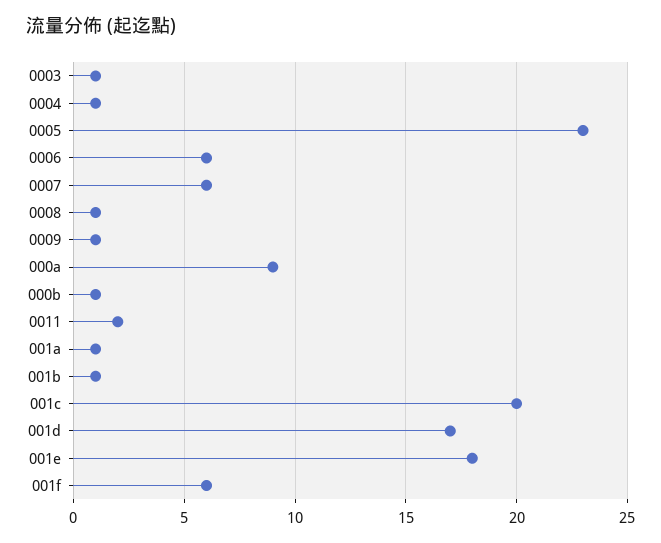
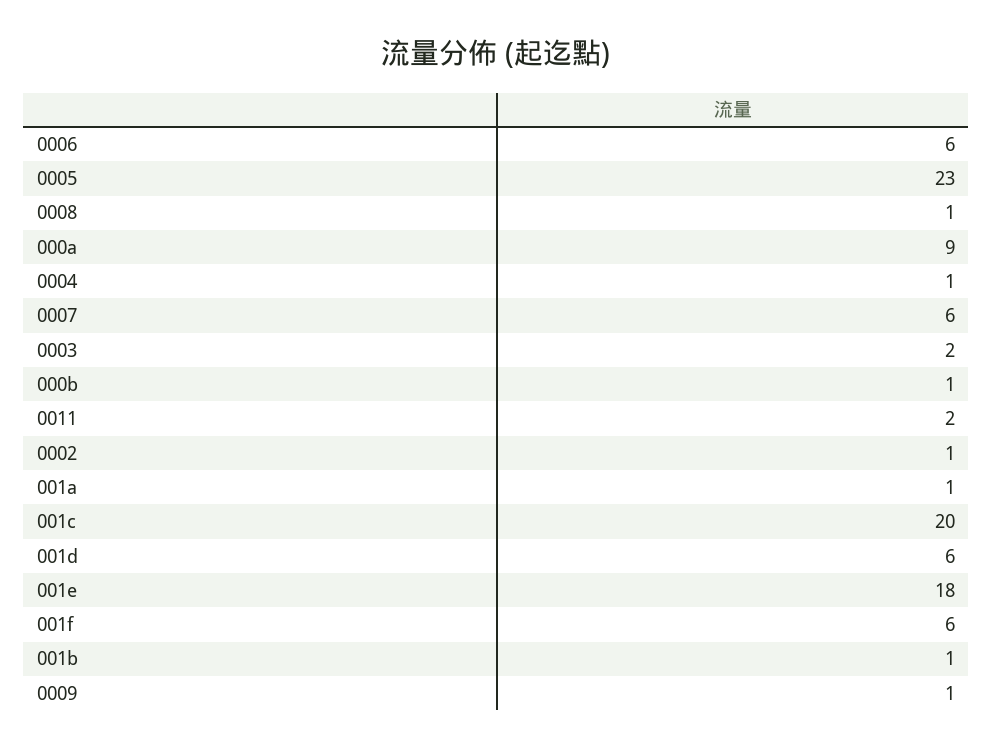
0003: 1 -> 2
001d: 17 -> 6
0002: none -> 1

